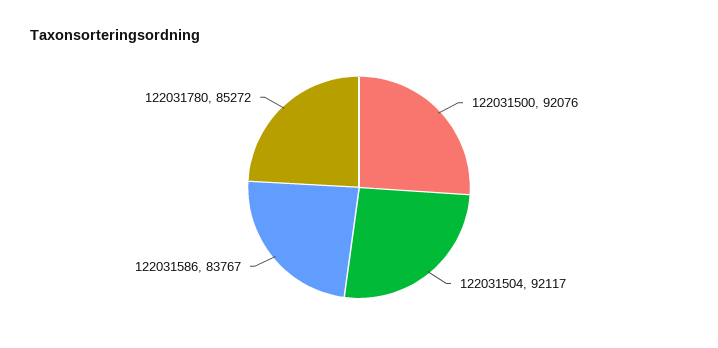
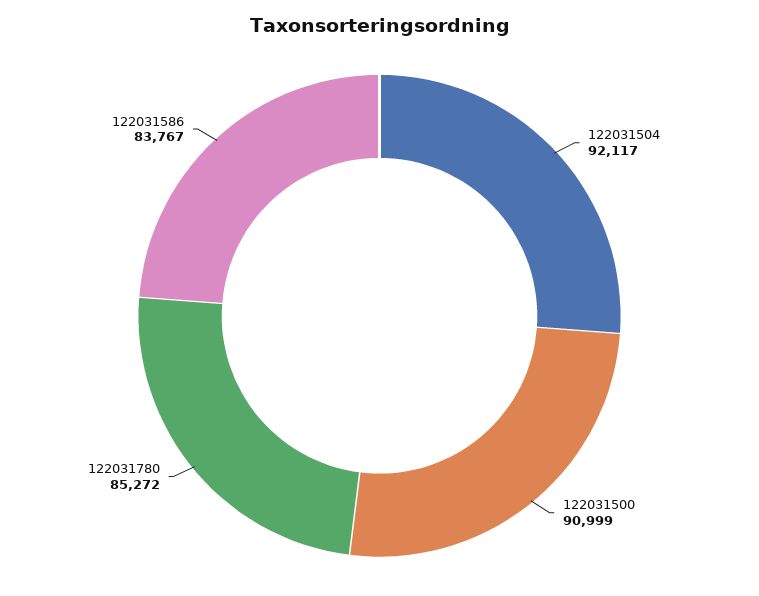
122031500: 92076 -> 90999

